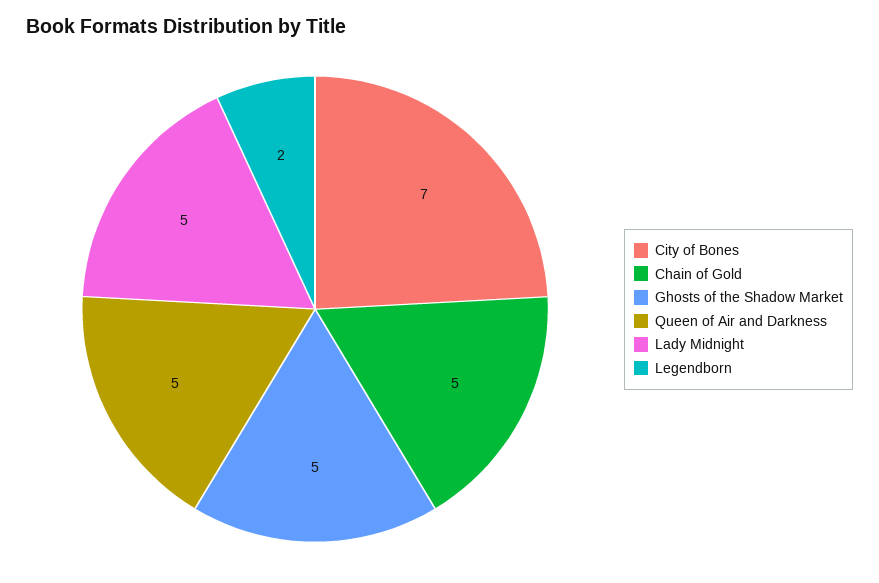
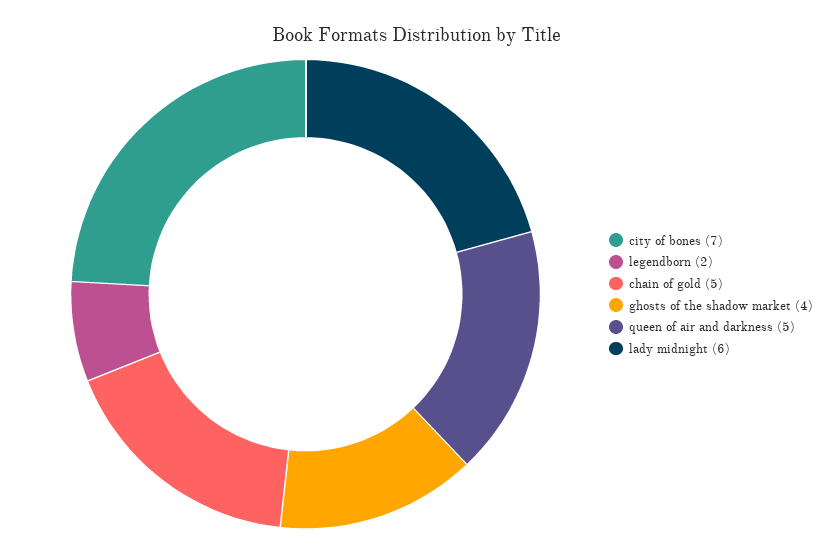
Ghosts of the Shadow Market: 5 -> 4
Lady Midnight: 5 -> 6

